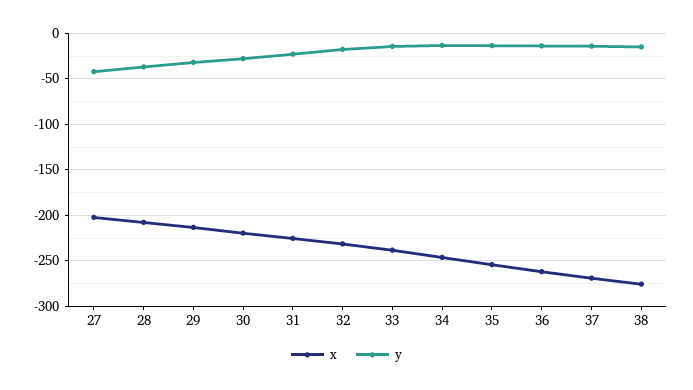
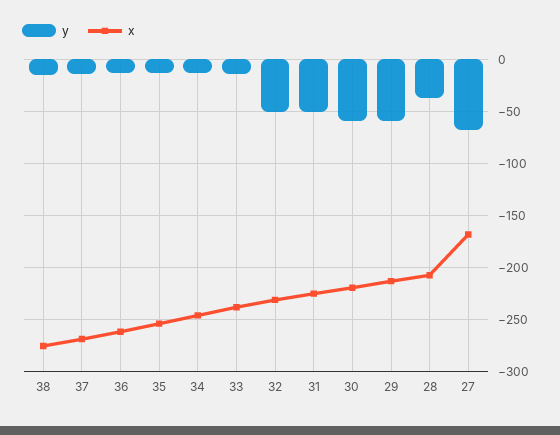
x, 27: -200 -> -170
y, 27: -40 -> -70
y, 29: -30 -> -60
y, 30: -30 -> -60
y, 31: -20 -> -50
y, 32: -20 -> -50

